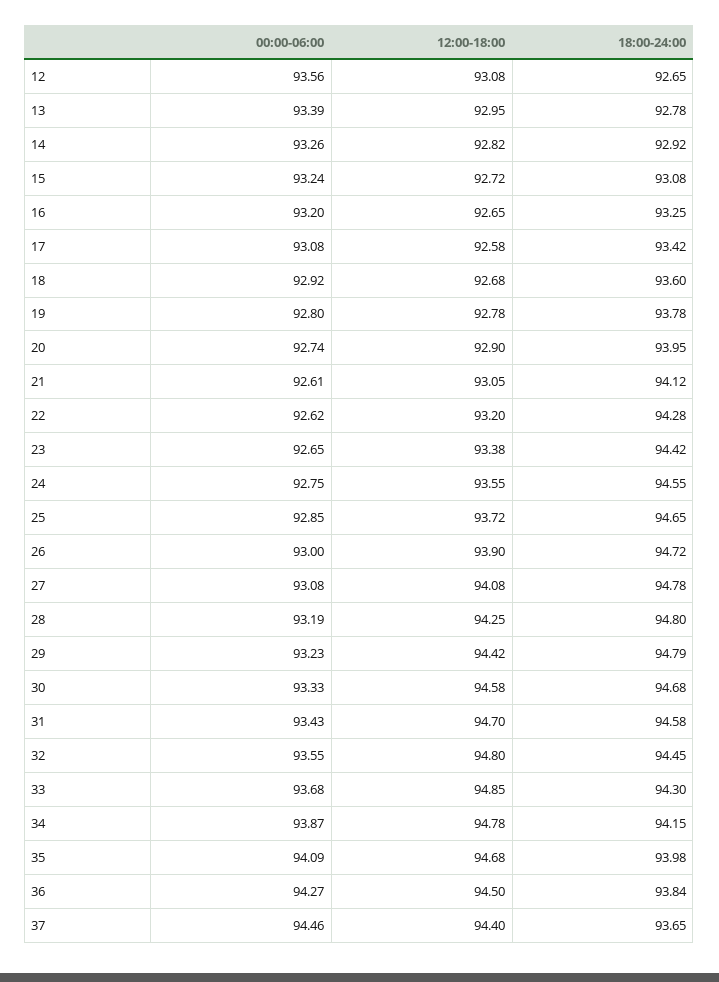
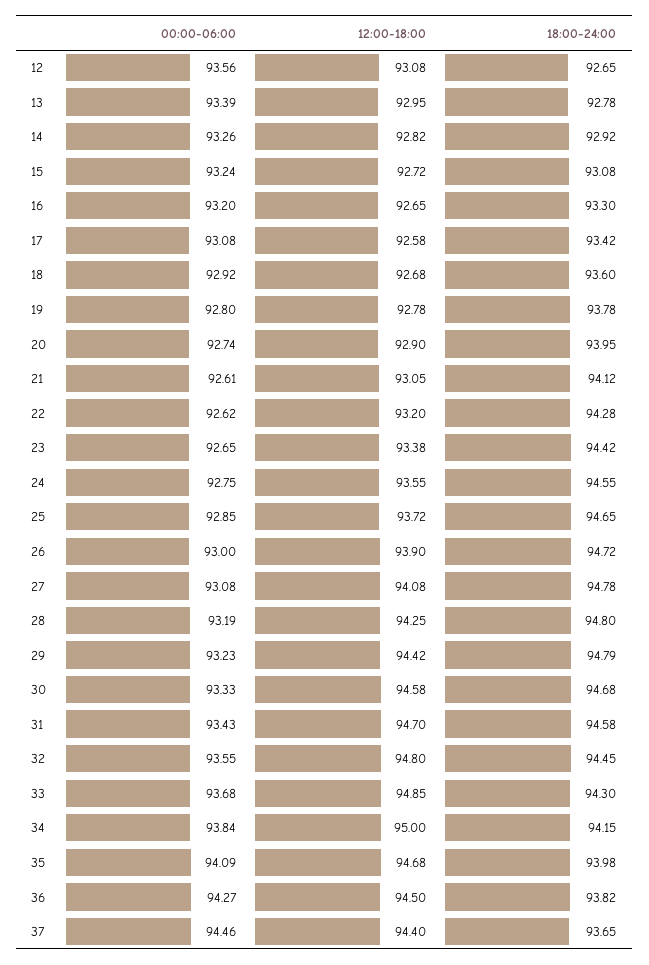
18:00-24:00, 16: 93.25 -> 93.3
00:00-06:00, 34: 93.87 -> 93.84
12:00-18:00, 34: 94.78 -> 95
18:00-24:00, 36: 93.84 -> 93.82

